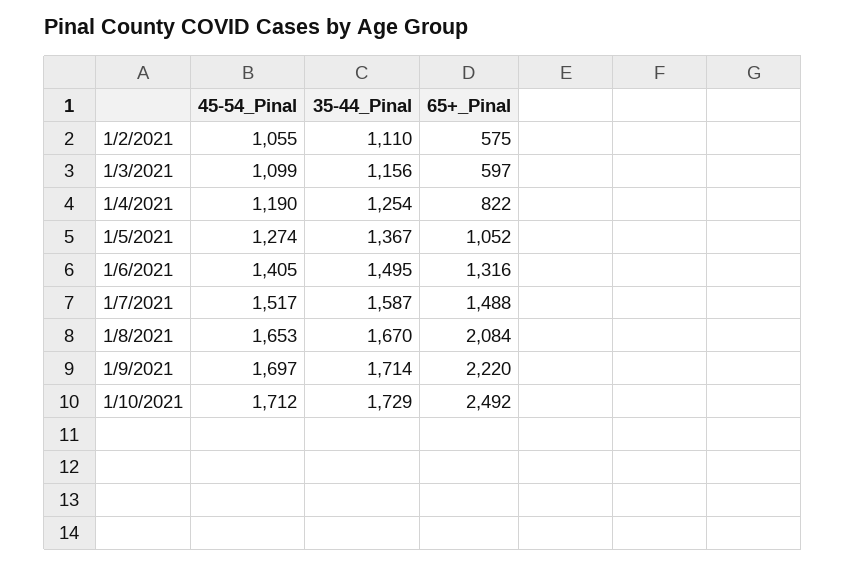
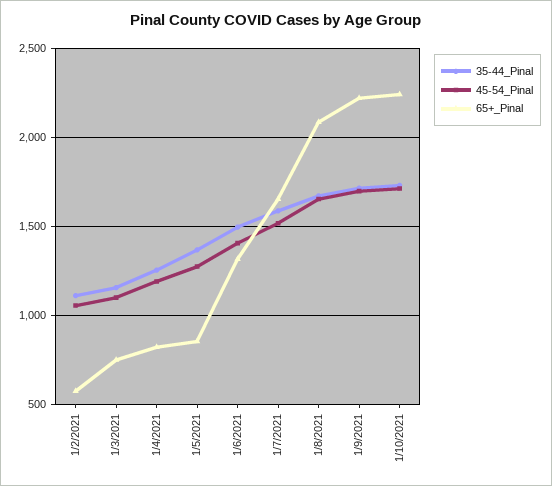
65+_Pinal, 1/3/2021: 597 -> 750
65+_Pinal, 1/5/2021: 1052 -> 850
65+_Pinal, 1/7/2021: 1488 -> 1650
65+_Pinal, 1/10/2021: 2492 -> 2250

